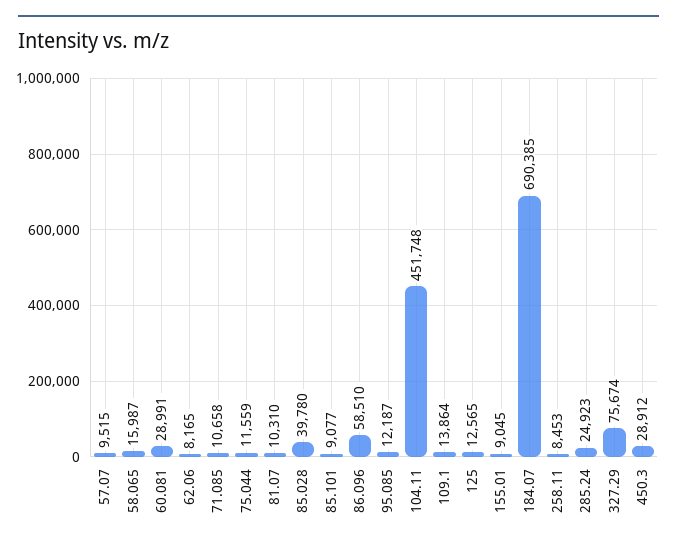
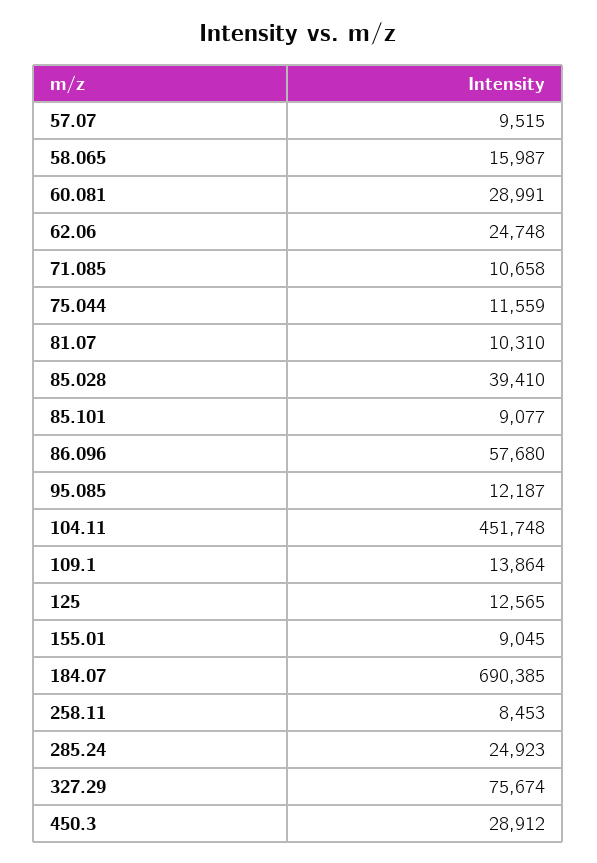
62.06: 8165 -> 24748
85.028: 39780 -> 39410
86.096: 58510 -> 57680

